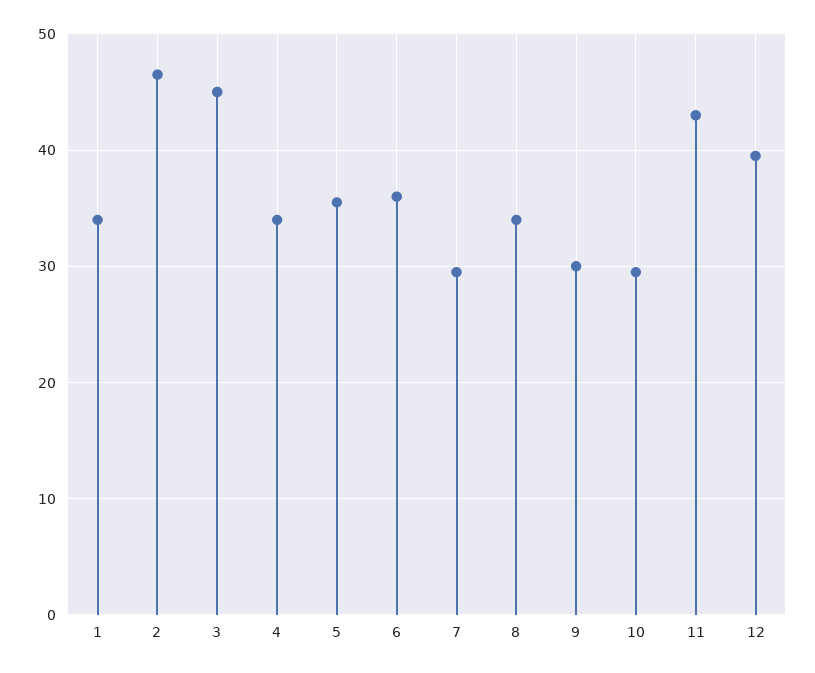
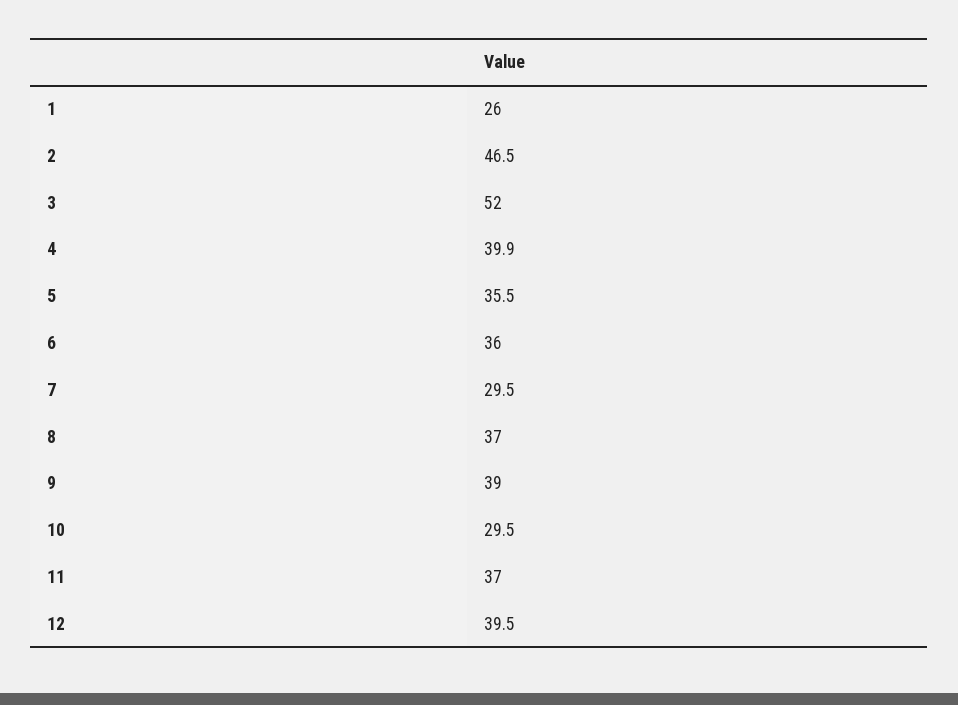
1: 34 -> 26
3: 45 -> 52
4: 34 -> 39.9
8: 34 -> 37
9: 30 -> 39
11: 43 -> 37

